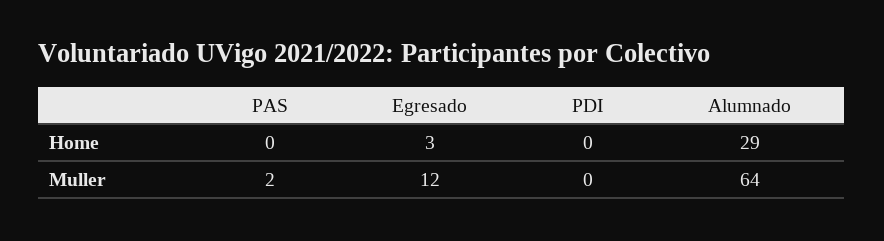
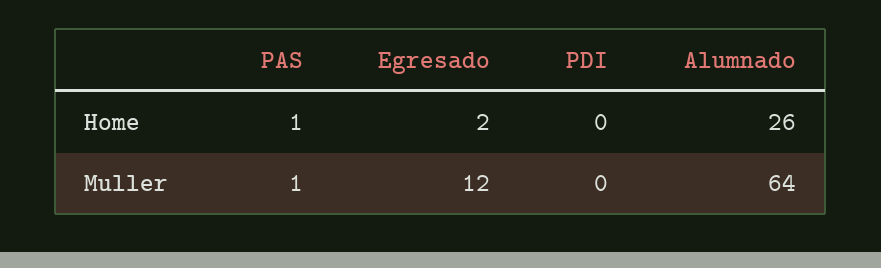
PAS, Home: 0 -> 1
Egresado, Home: 3 -> 2
Alumnado, Home: 29 -> 26
PAS, Muller: 2 -> 1

